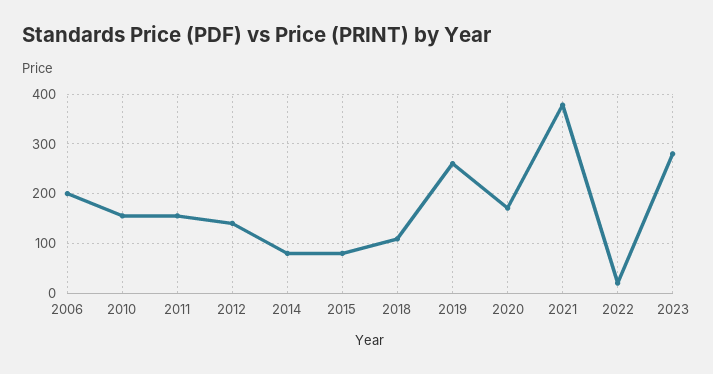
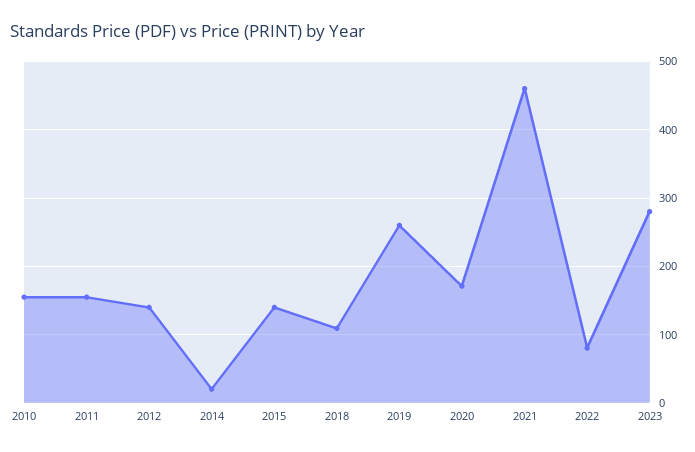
2006: 200 -> none
2014: 80 -> 20
2015: 80 -> 140
2021: 380 -> 460
2022: 20 -> 80

